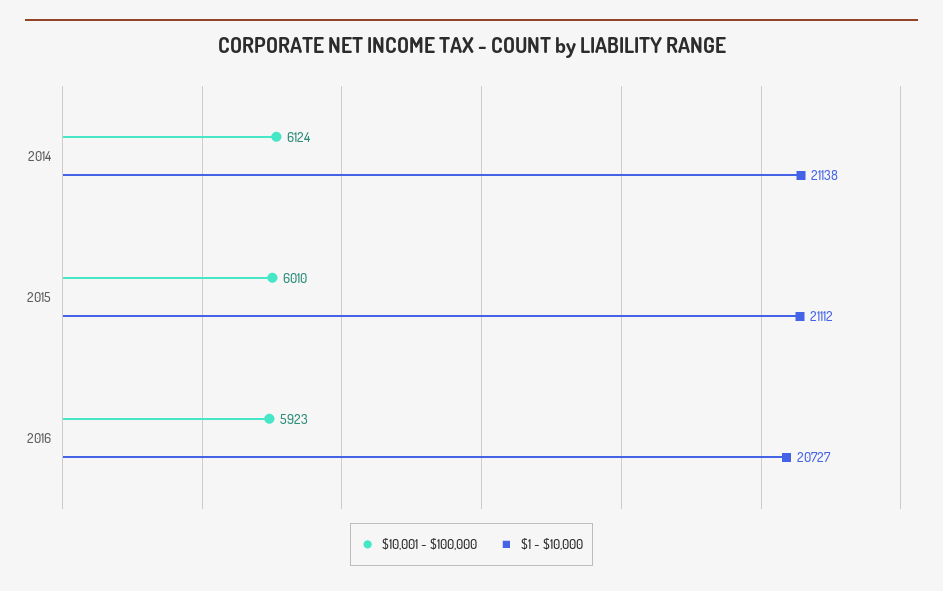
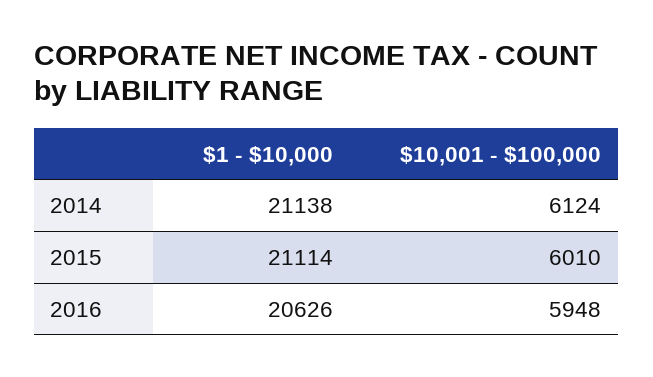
$1 - $10,000, 2015: 21112 -> 21114
$10,001 - $100,000, 2016: 5923 -> 5948
$1 - $10,000, 2016: 20727 -> 20626

